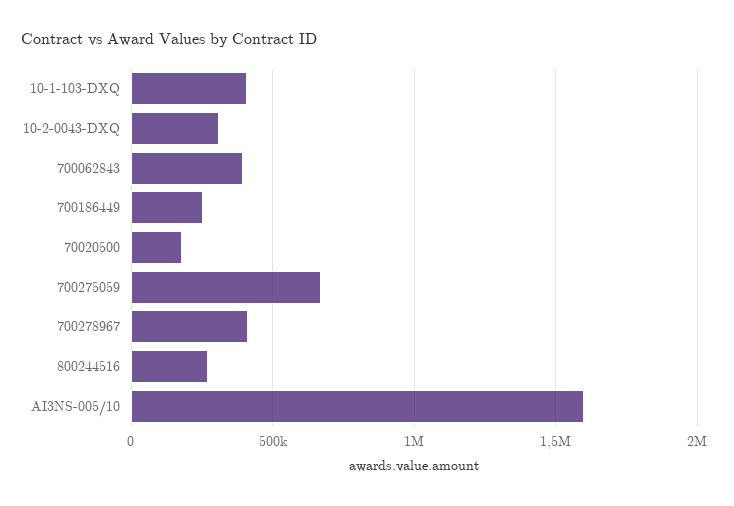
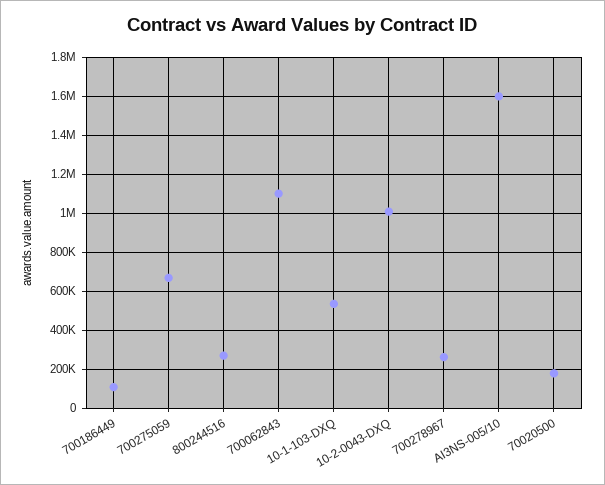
10-1-103-DXQ: 400000 -> 550000
10-2-0043-DXQ: 300000 -> 1000000
700062843: 400000 -> 1100000
700186449: 250000 -> 100000
700278967: 400000 -> 250000

